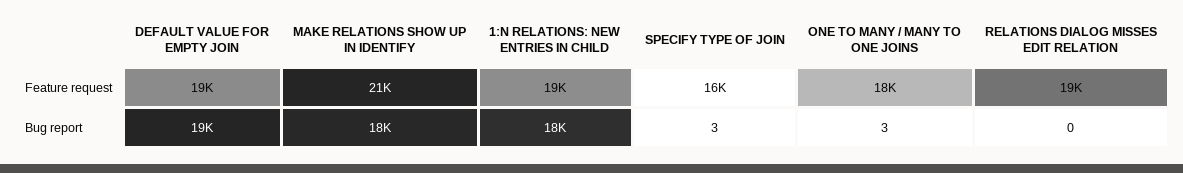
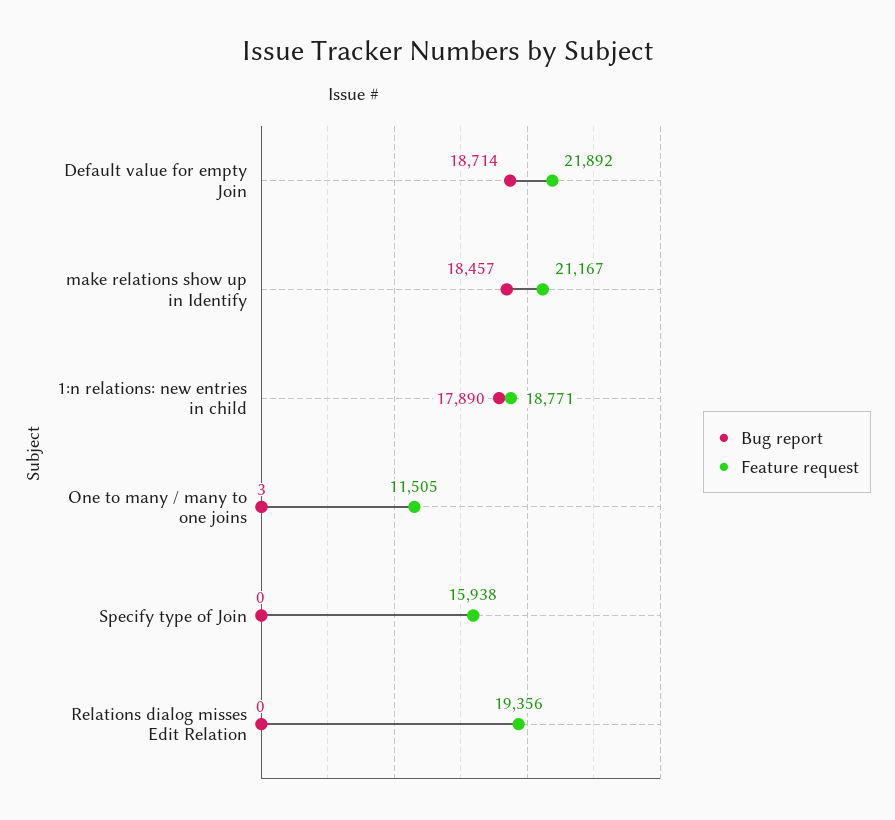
Feature request, DEFAULT VALUE FOR EMPTY JOIN: 19000 -> 21892
Feature request, ONE TO MANY / MANY TO ONE JOINS: 18000 -> 11505
Bug report, SPECIFY TYPE OF JOIN: 3 -> 0

